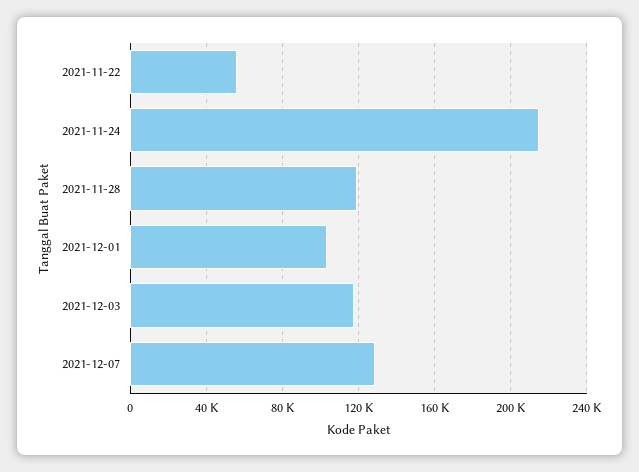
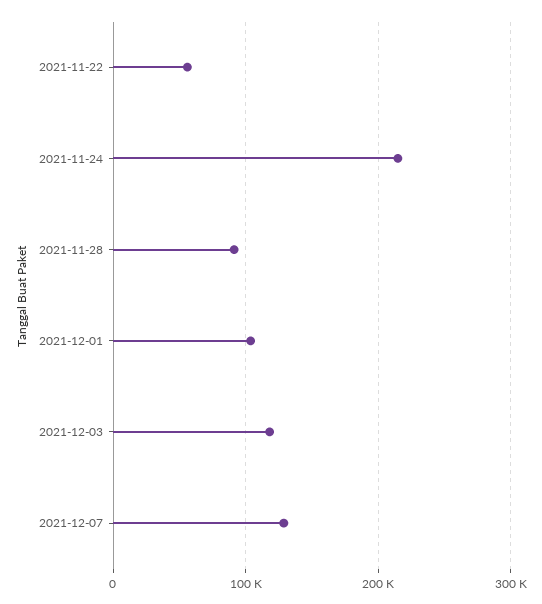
2021-11-28: 120000 -> 90000

